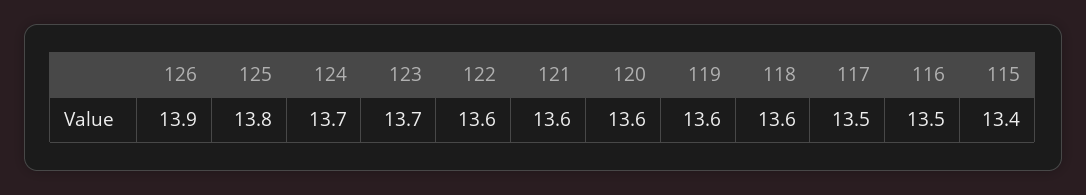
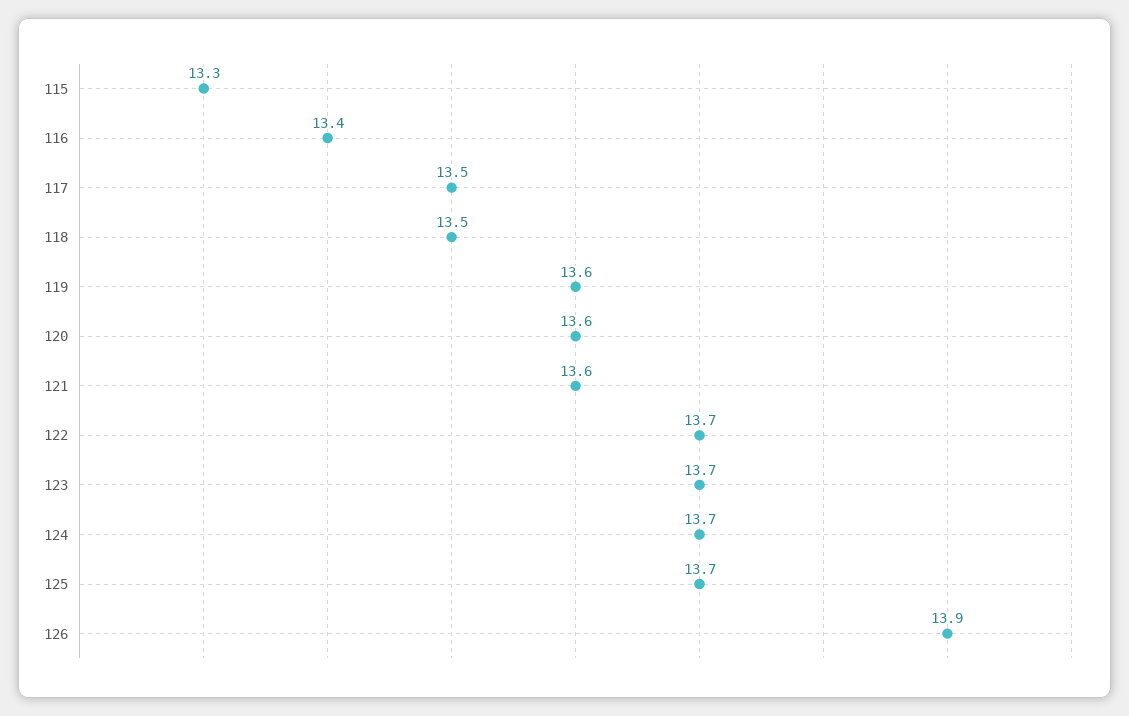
125: 13.8 -> 13.7
122: 13.6 -> 13.7
118: 13.6 -> 13.5
116: 13.5 -> 13.4
115: 13.4 -> 13.3

